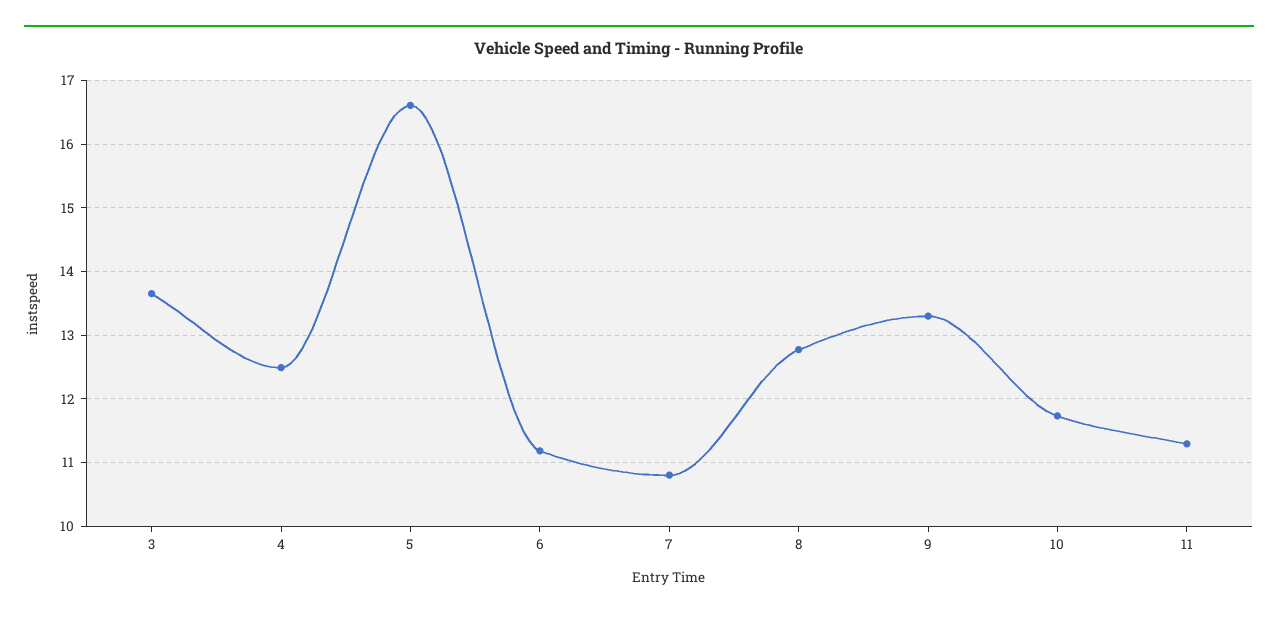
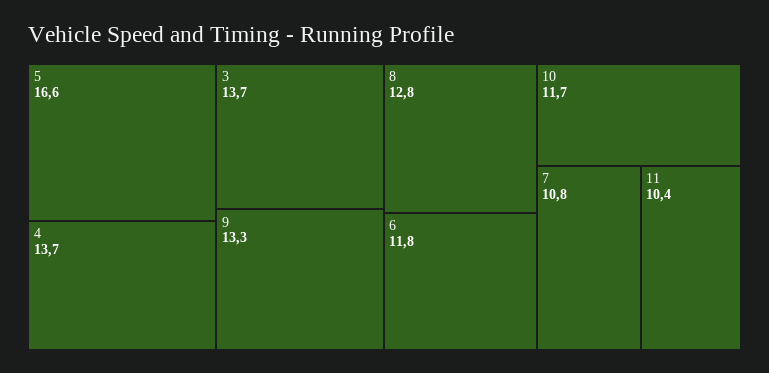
4: 12.5 -> 13.7
6: 11.2 -> 11.8
11: 11.3 -> 10.4

